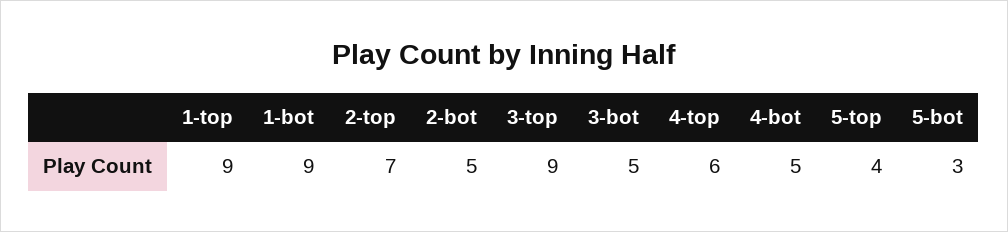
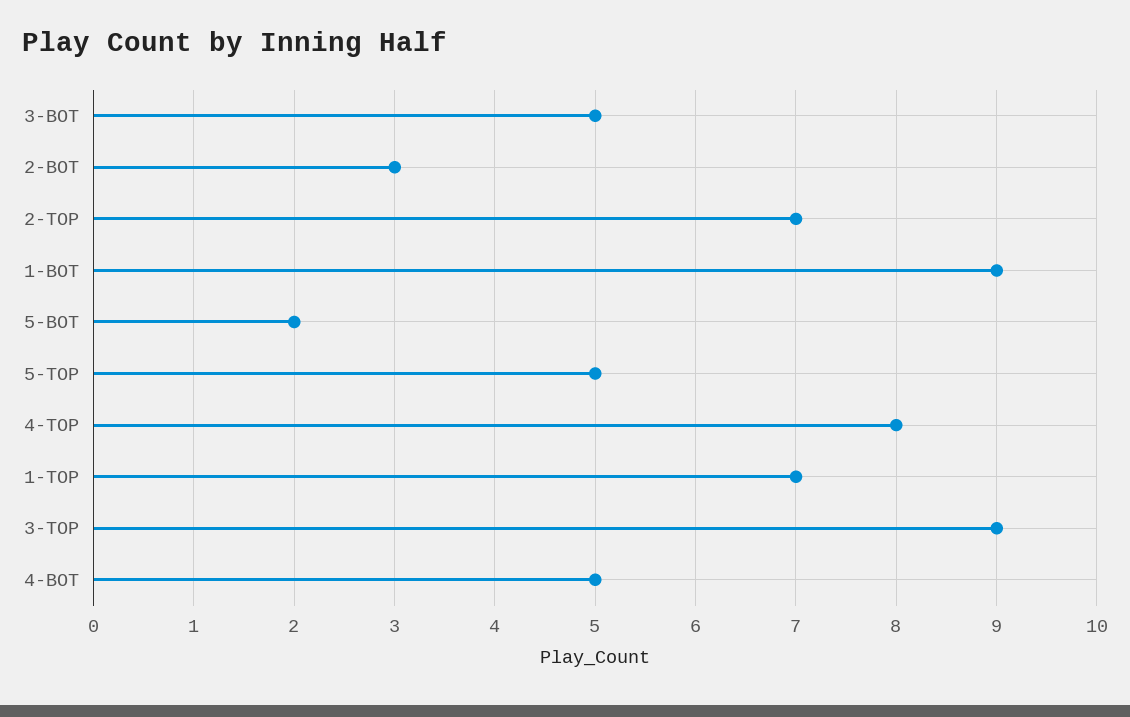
1-top: 9 -> 7
2-bot: 5 -> 3
4-top: 6 -> 8
5-top: 4 -> 5
5-bot: 3 -> 2

